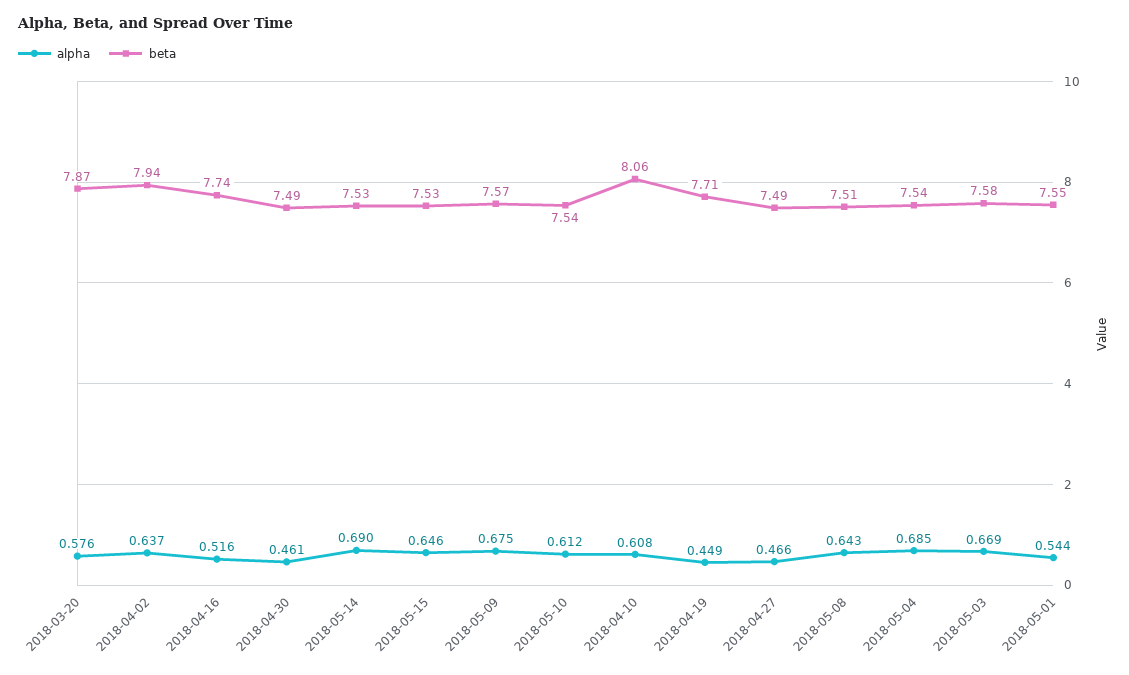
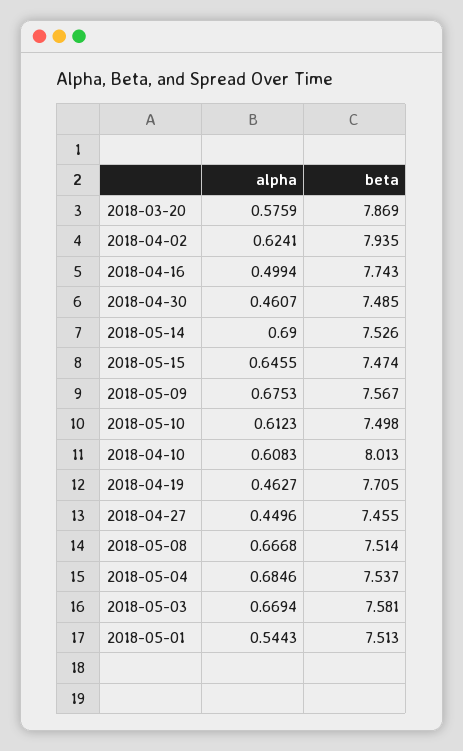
alpha, 2018-04-02: 0.637 -> 0.6241
alpha, 2018-04-16: 0.516 -> 0.4994
beta, 2018-05-15: 7.53 -> 7.474
beta, 2018-05-10: 7.54 -> 7.498
beta, 2018-04-10: 8.06 -> 8.013
alpha, 2018-04-19: 0.449 -> 0.4627
alpha, 2018-04-27: 0.466 -> 0.4496
beta, 2018-04-27: 7.49 -> 7.455
alpha, 2018-05-08: 0.643 -> 0.6668
beta, 2018-05-01: 7.55 -> 7.513

